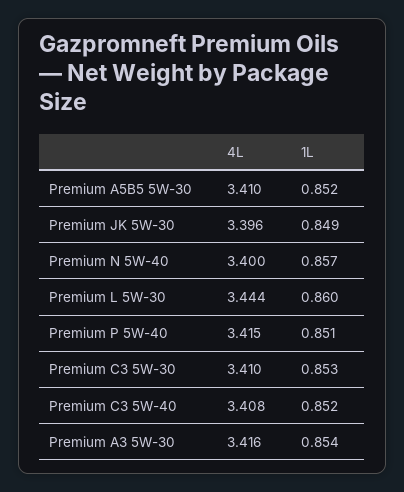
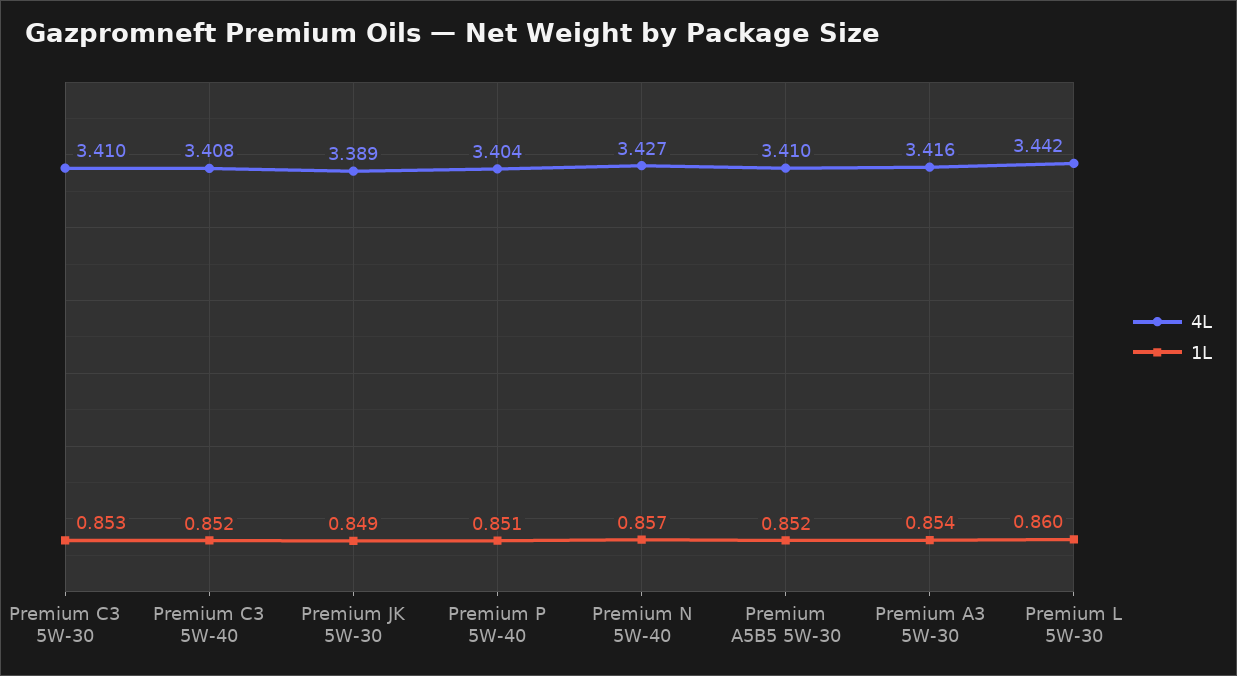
4L, Premium JK 5W-30: 3.396 -> 3.389
4L, Premium N 5W-40: 3.4 -> 3.427
4L, Premium L 5W-30: 3.444 -> 3.442
4L, Premium P 5W-40: 3.415 -> 3.404

